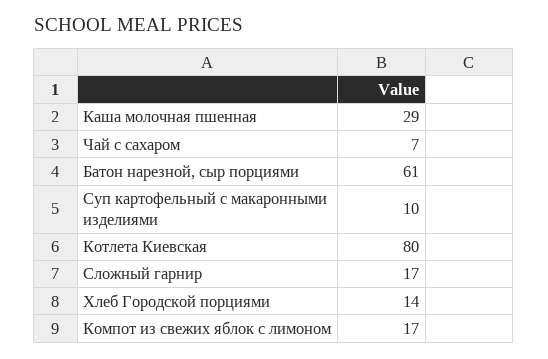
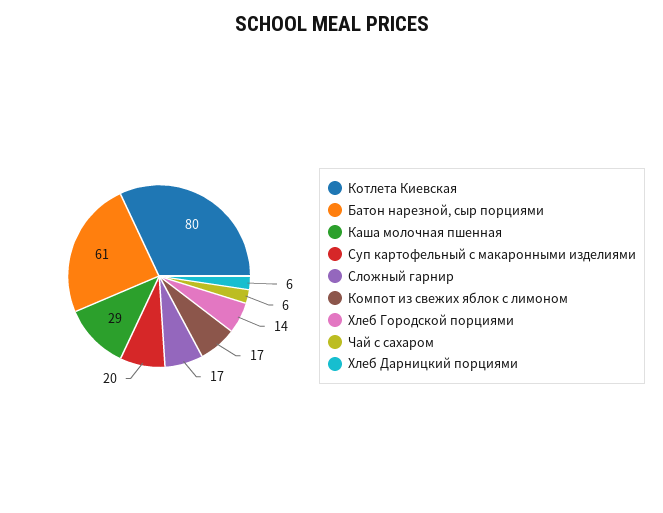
Чай с сахаром: 7 -> 6
Суп картофельный с макаронными изделиями: 10 -> 20
Хлеб Дарницкий порциями: none -> 6

